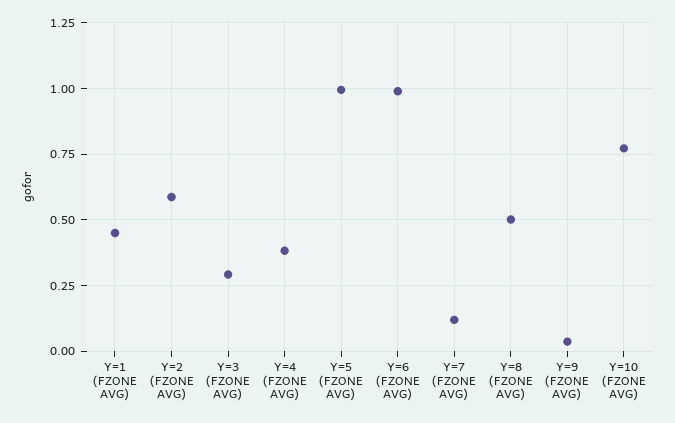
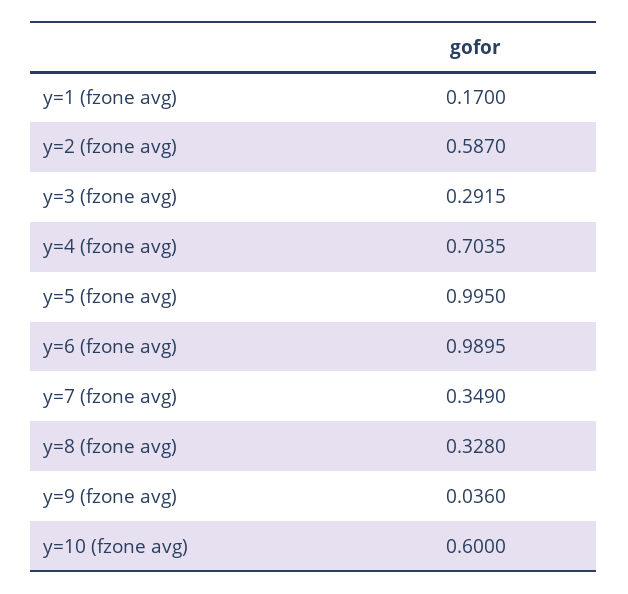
Y=1 (FZONE AVG): 0.45 -> 0.17
Y=4 (FZONE AVG): 0.375 -> 0.7035
Y=7 (FZONE AVG): 0.125 -> 0.349
Y=8 (FZONE AVG): 0.5 -> 0.328
Y=10 (FZONE AVG): 0.775 -> 0.6

